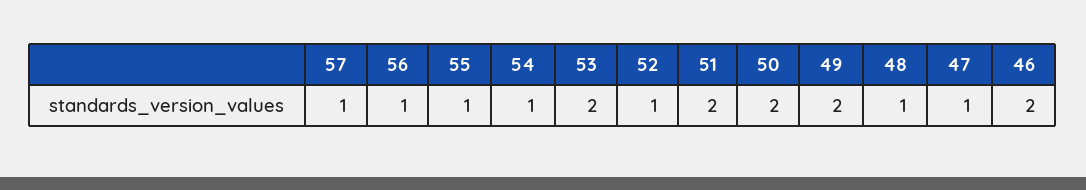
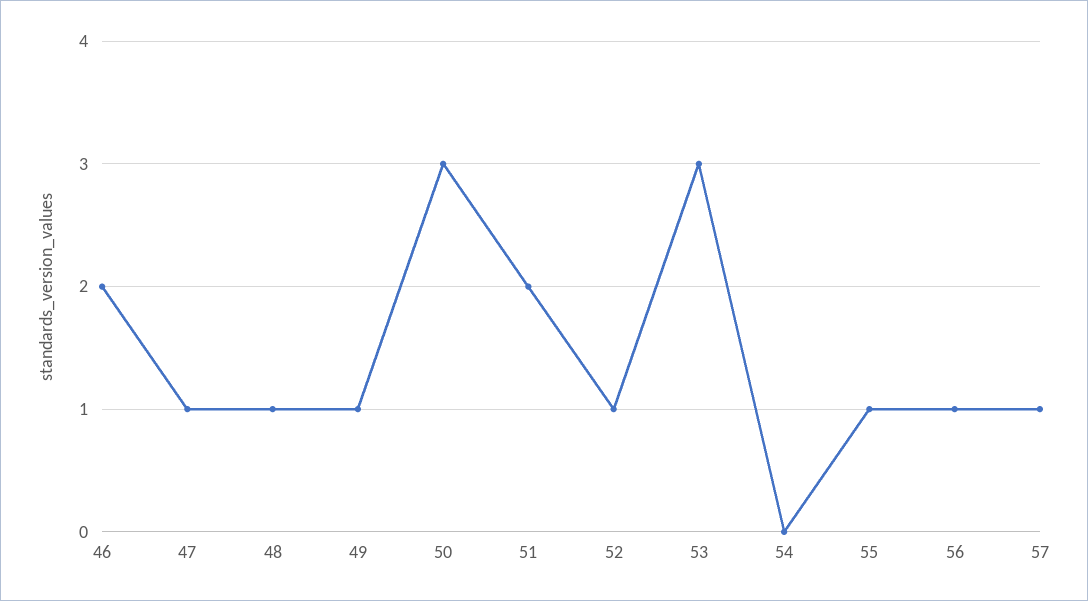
54: 1 -> 0
53: 2 -> 3
50: 2 -> 3
49: 2 -> 1

